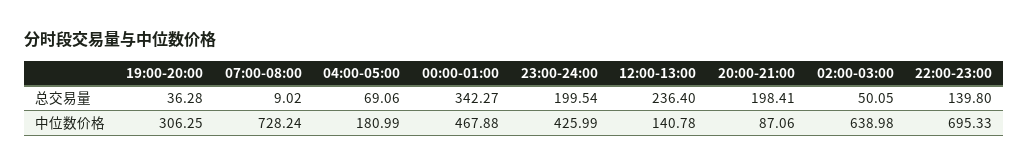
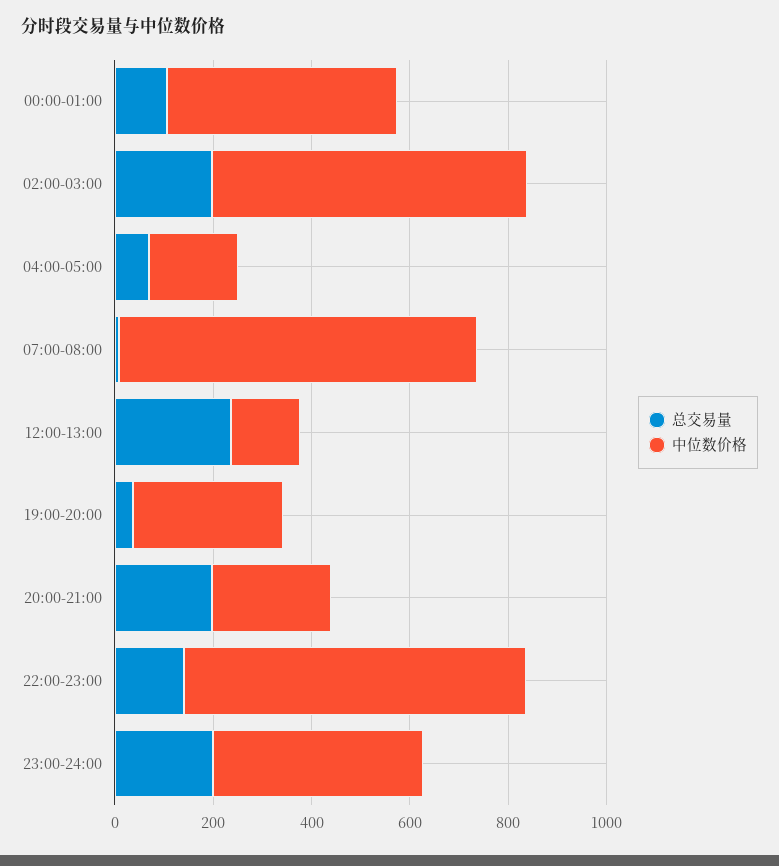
总交易量, 00:00-01:00: 342.27 -> 100
总交易量, 02:00-03:00: 50.05 -> 200
中位数价格, 20:00-21:00: 87.06 -> 250

